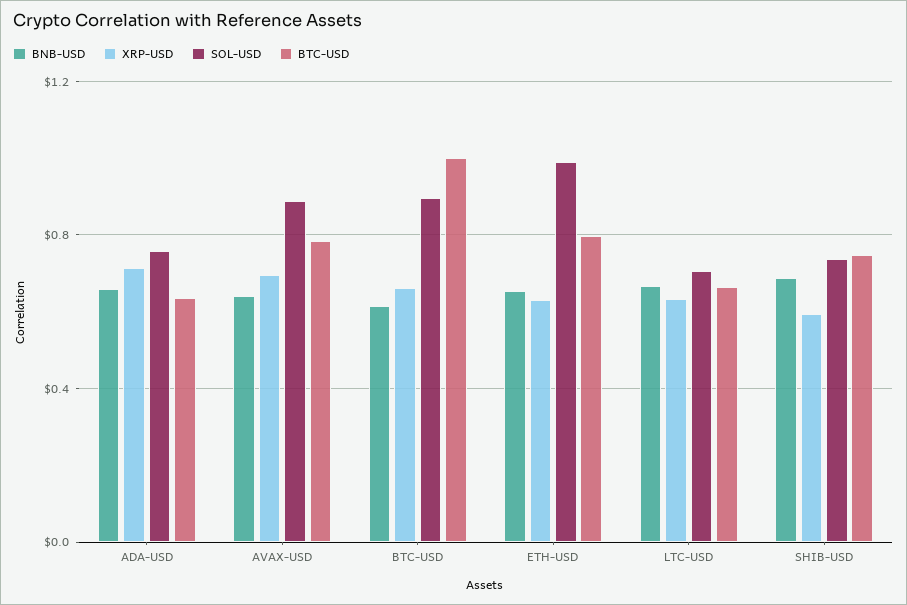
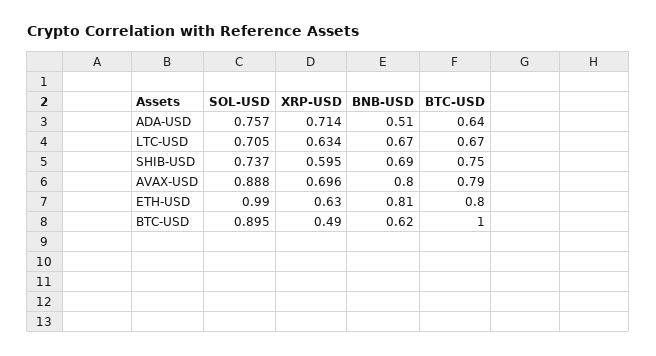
BNB-USD, ADA-USD: 0.65 -> 0.51
BNB-USD, AVAX-USD: 0.65 -> 0.8
XRP-USD, BTC-USD: 0.65 -> 0.49
BNB-USD, ETH-USD: 0.65 -> 0.81

